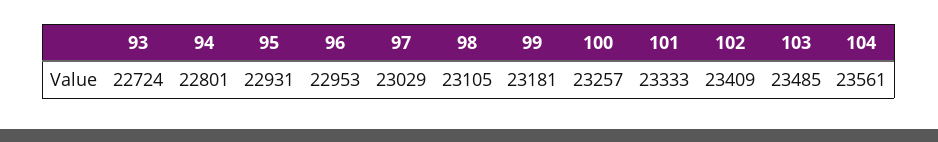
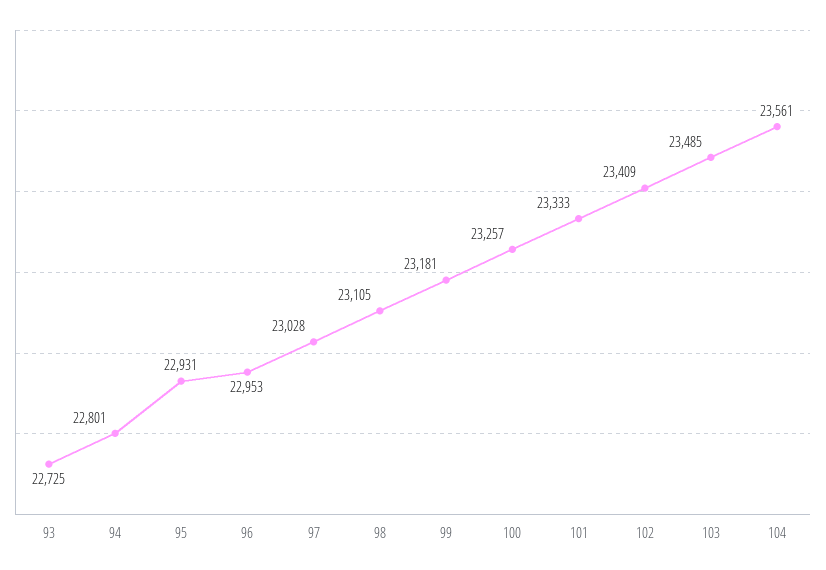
93: 22724 -> 22725
97: 23029 -> 23028

